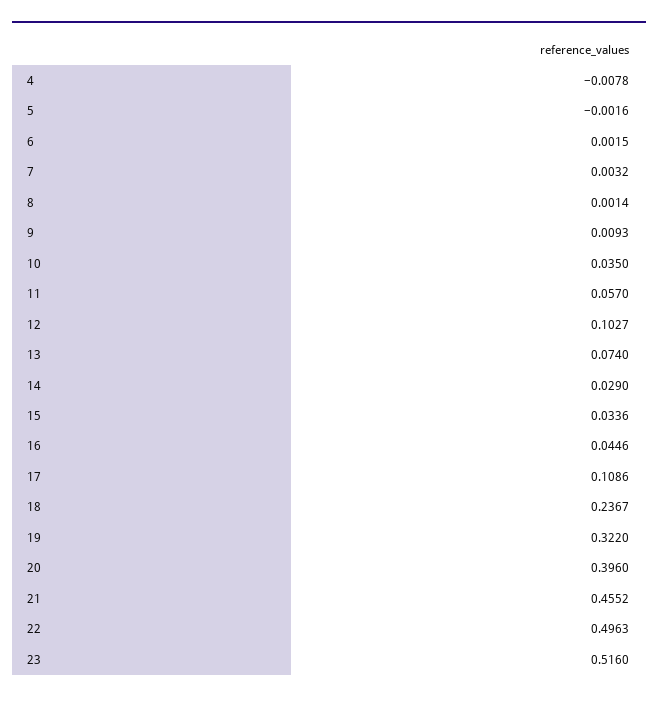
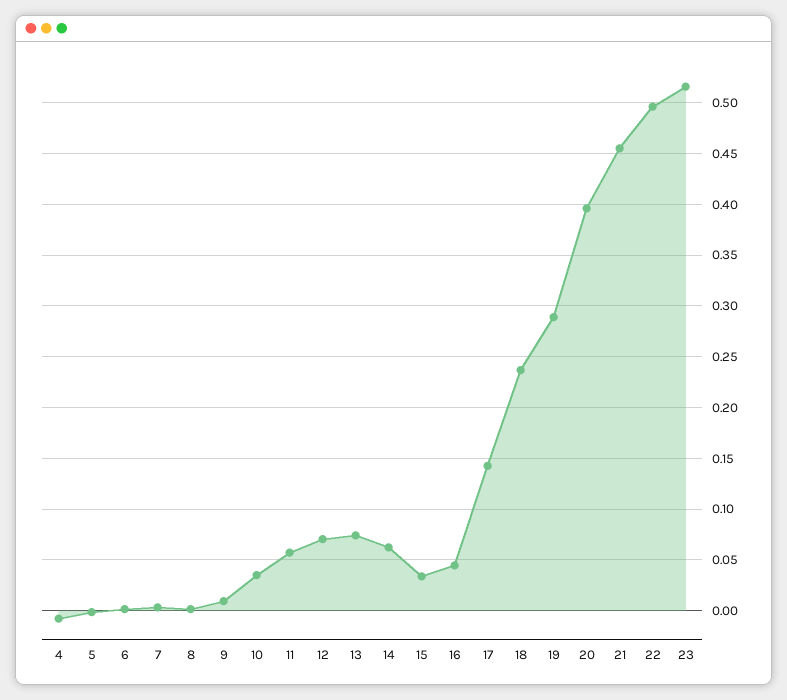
12: 0.1027 -> 0.07
14: 0.029 -> 0.06
17: 0.1086 -> 0.14
19: 0.322 -> 0.29

